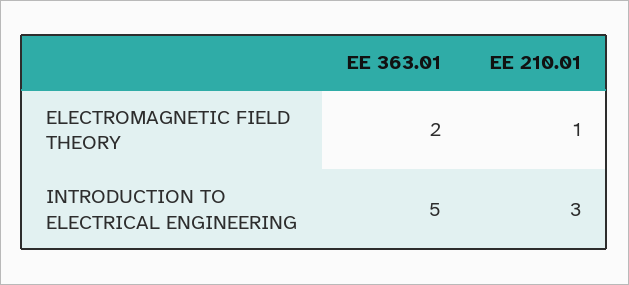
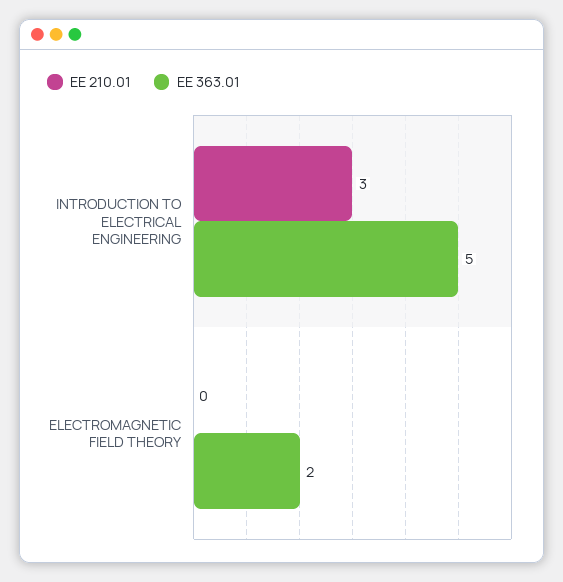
EE 210.01, ELECTROMAGNETIC FIELD THEORY: 1 -> 0

